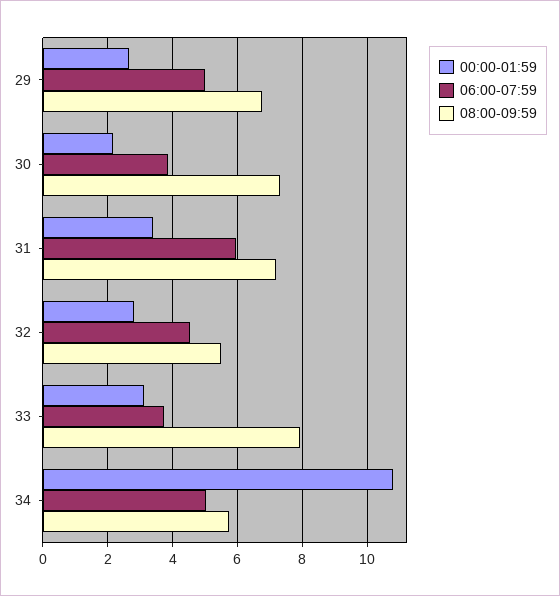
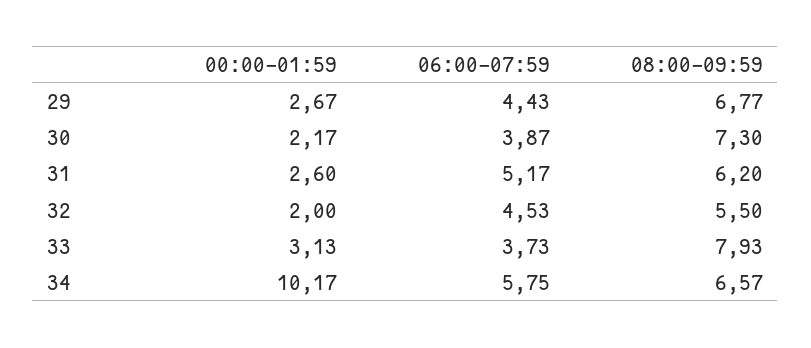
06:00-07:59, 29: 5 -> 4.43
00:00-01:59, 31: 3.4 -> 2.6
06:00-07:59, 31: 6 -> 5.17
08:00-09:59, 31: 7.2 -> 6.2
00:00-01:59, 32: 2.8 -> 2
00:00-01:59, 34: 10.8 -> 10.17
06:00-07:59, 34: 5 -> 5.75
08:00-09:59, 34: 5.8 -> 6.57

